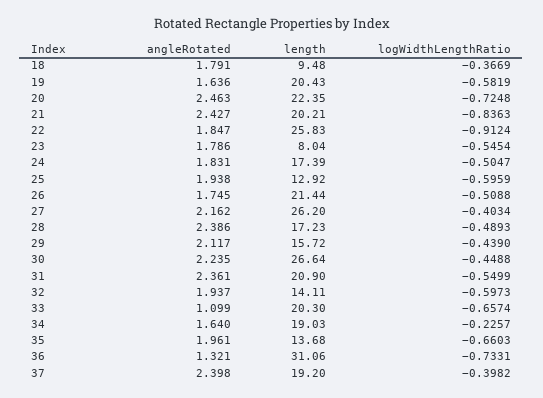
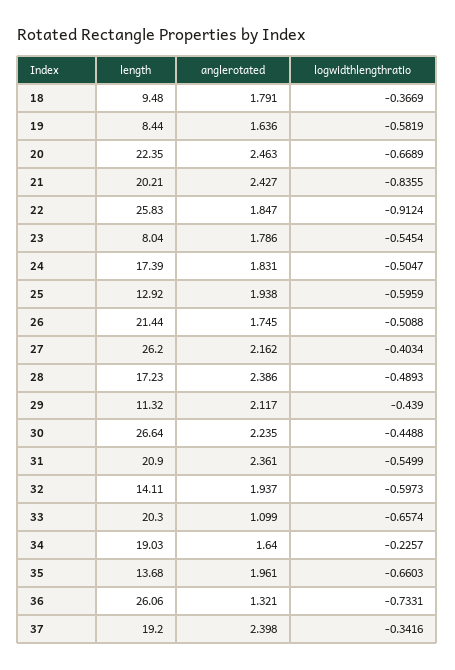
length, 19: 20.43 -> 8.44
logWidthLengthRatio, 20: -0.7248 -> -0.6689
logWidthLengthRatio, 21: -0.8363 -> -0.8355
length, 29: 15.72 -> 11.32
length, 36: 31.06 -> 26.06
logWidthLengthRatio, 37: -0.3982 -> -0.3416

